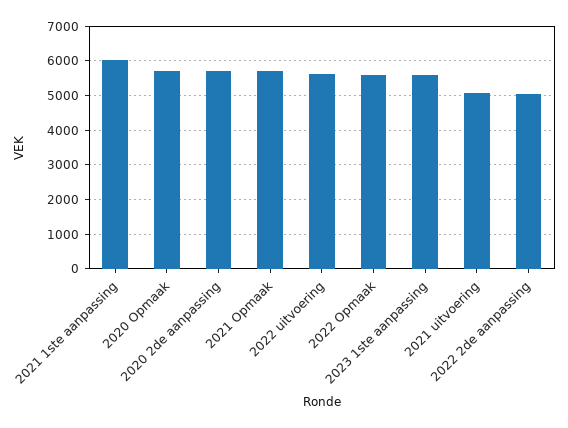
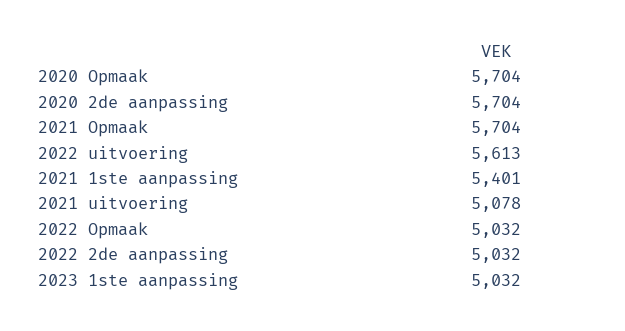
2021 1ste aanpassing: 6000 -> 5401
2022 Opmaak: 5600 -> 5032
2023 1ste aanpassing: 5600 -> 5032

